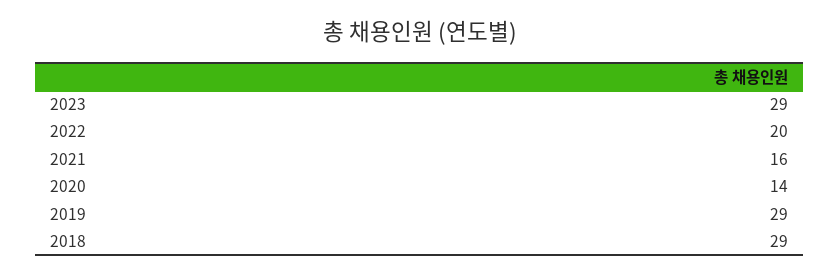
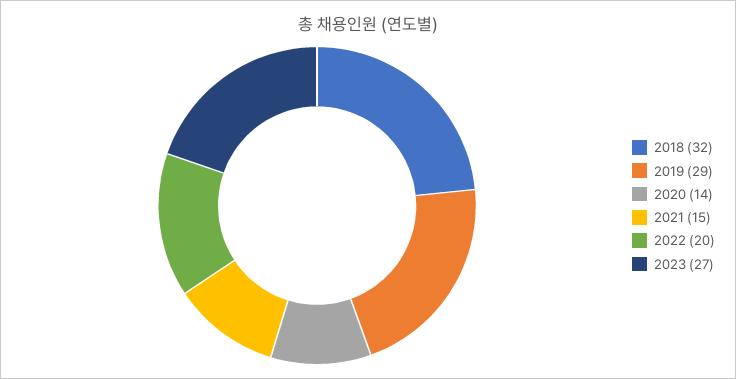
2023: 29 -> 27
2021: 16 -> 15
2018: 29 -> 32

